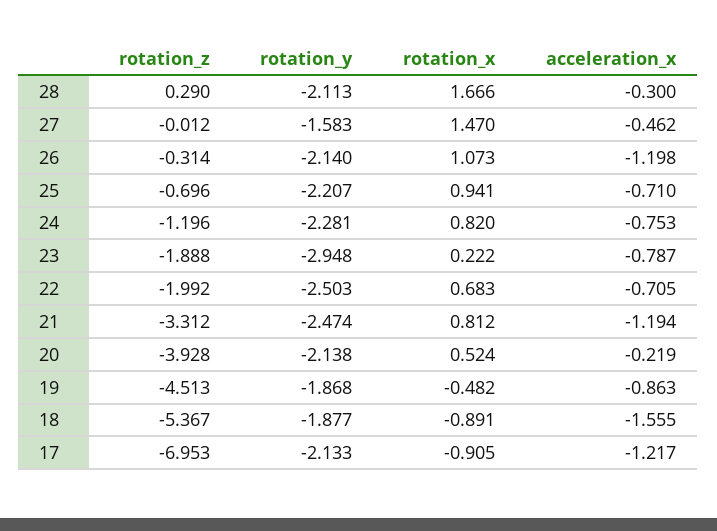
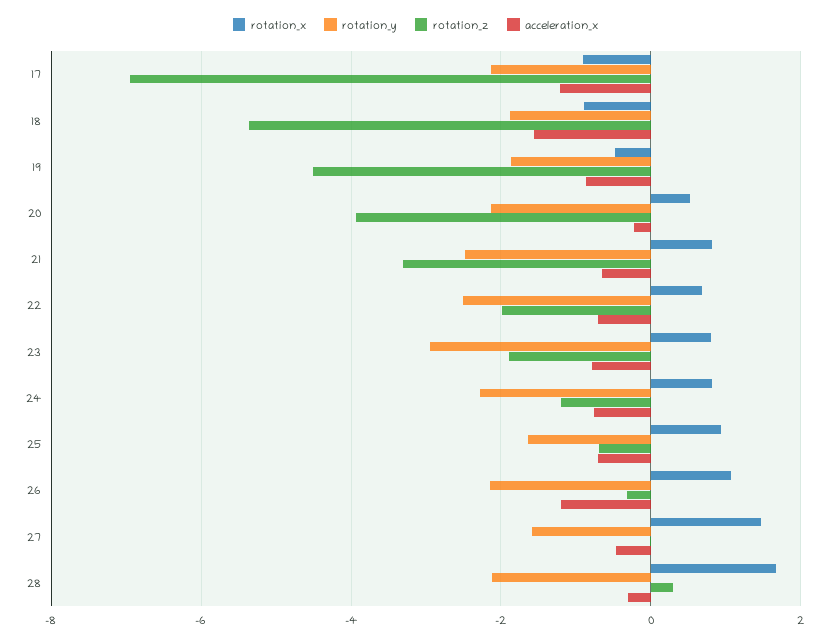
rotation_y, 25: -2.207 -> -1.6
rotation_x, 23: 0.222 -> 0.8
acceleration_x, 21: -1.194 -> -0.6

